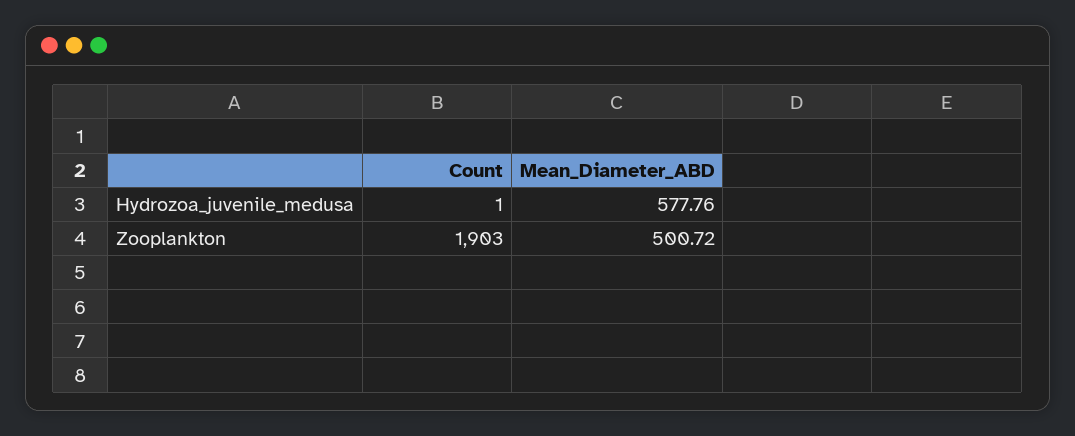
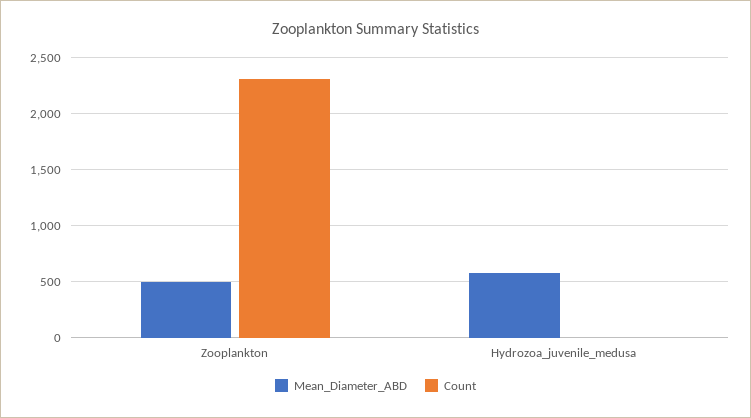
Count, Zooplankton: 1903 -> 2300

